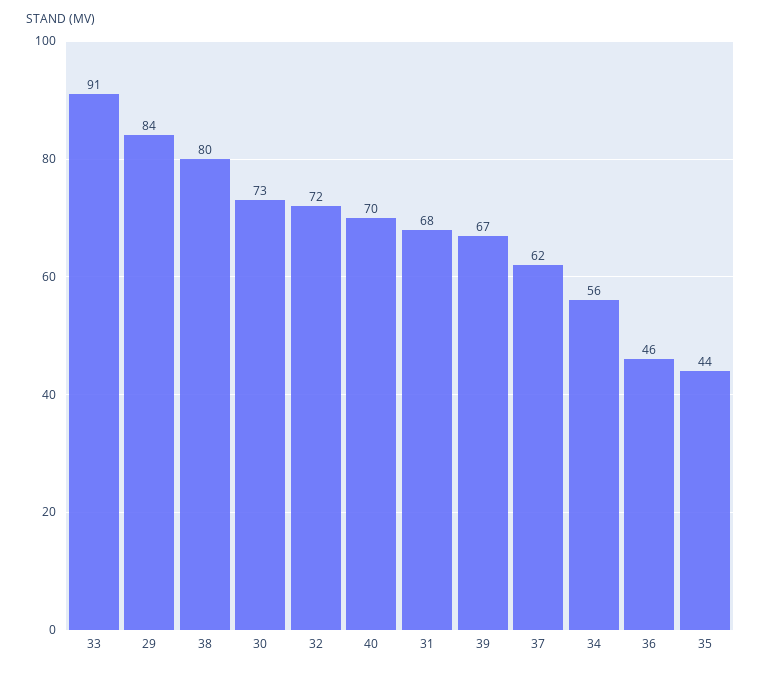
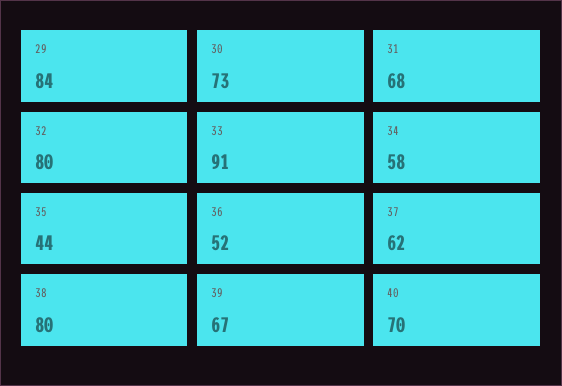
32: 72 -> 80
34: 56 -> 58
36: 46 -> 52

